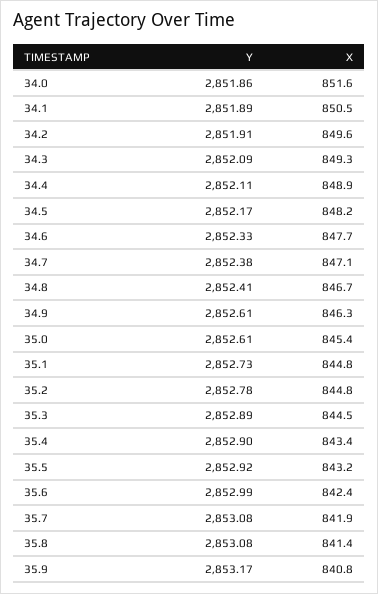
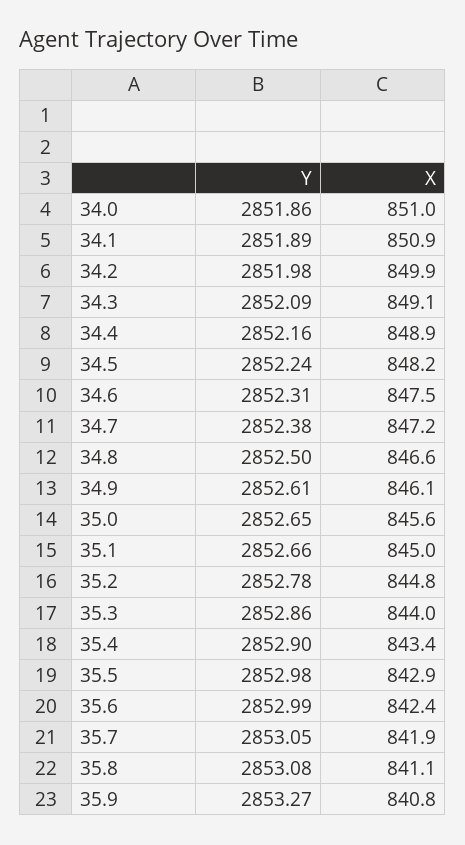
X, 34.0: 851.6 -> 851
X, 34.1: 850.5 -> 850.9
Y, 34.2: 2851.91 -> 2851.98
X, 34.2: 849.6 -> 849.9
X, 34.3: 849.3 -> 849.1
Y, 34.4: 2852.11 -> 2852.16
Y, 34.5: 2852.17 -> 2852.24
Y, 34.6: 2852.33 -> 2852.31
X, 34.6: 847.7 -> 847.5
X, 34.7: 847.1 -> 847.2
Y, 34.8: 2852.41 -> 2852.5
X, 34.8: 846.7 -> 846.6
X, 34.9: 846.3 -> 846.1
Y, 35.0: 2852.61 -> 2852.65
X, 35.0: 845.4 -> 845.6
Y, 35.1: 2852.73 -> 2852.66
X, 35.1: 844.8 -> 845
Y, 35.3: 2852.89 -> 2852.86
X, 35.3: 844.5 -> 844
Y, 35.5: 2852.92 -> 2852.98
X, 35.5: 843.2 -> 842.9
Y, 35.7: 2853.08 -> 2853.05
X, 35.8: 841.4 -> 841.1
Y, 35.9: 2853.17 -> 2853.27

